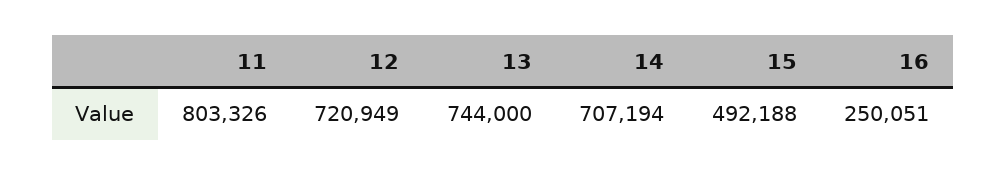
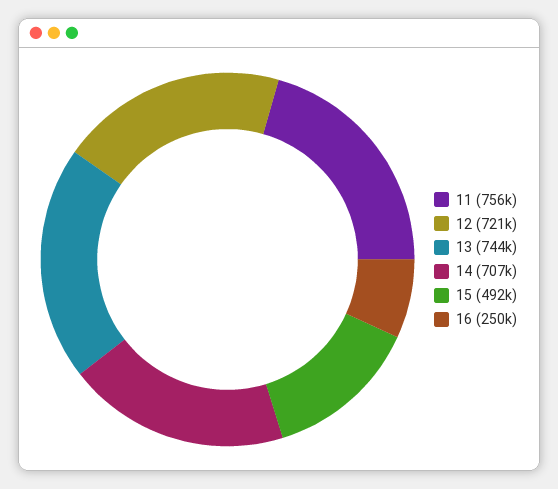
11: 803326 -> 756000

